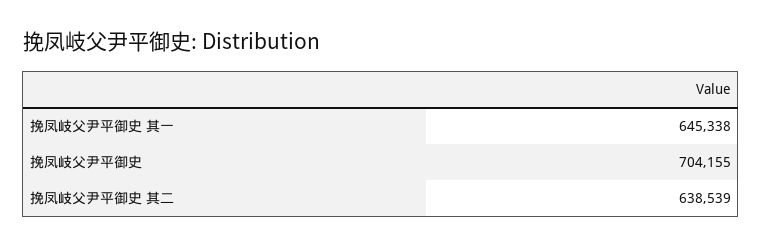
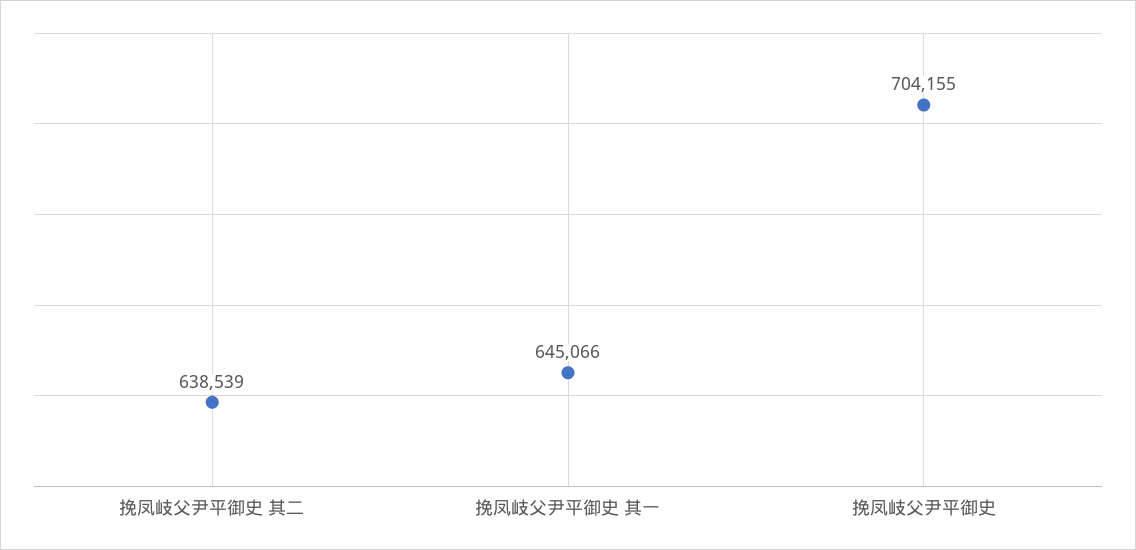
挽凤岐父尹平御史 其一: 645338 -> 645066

